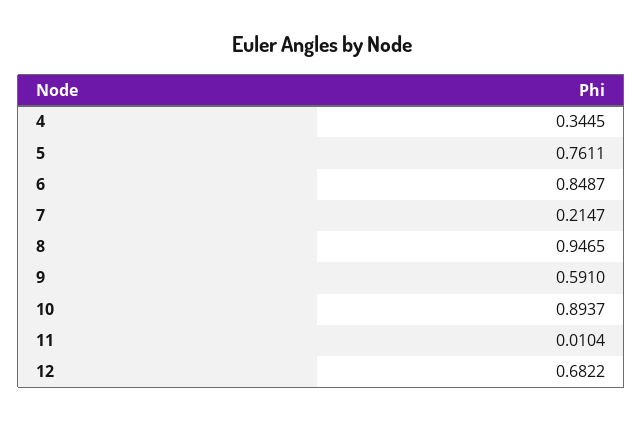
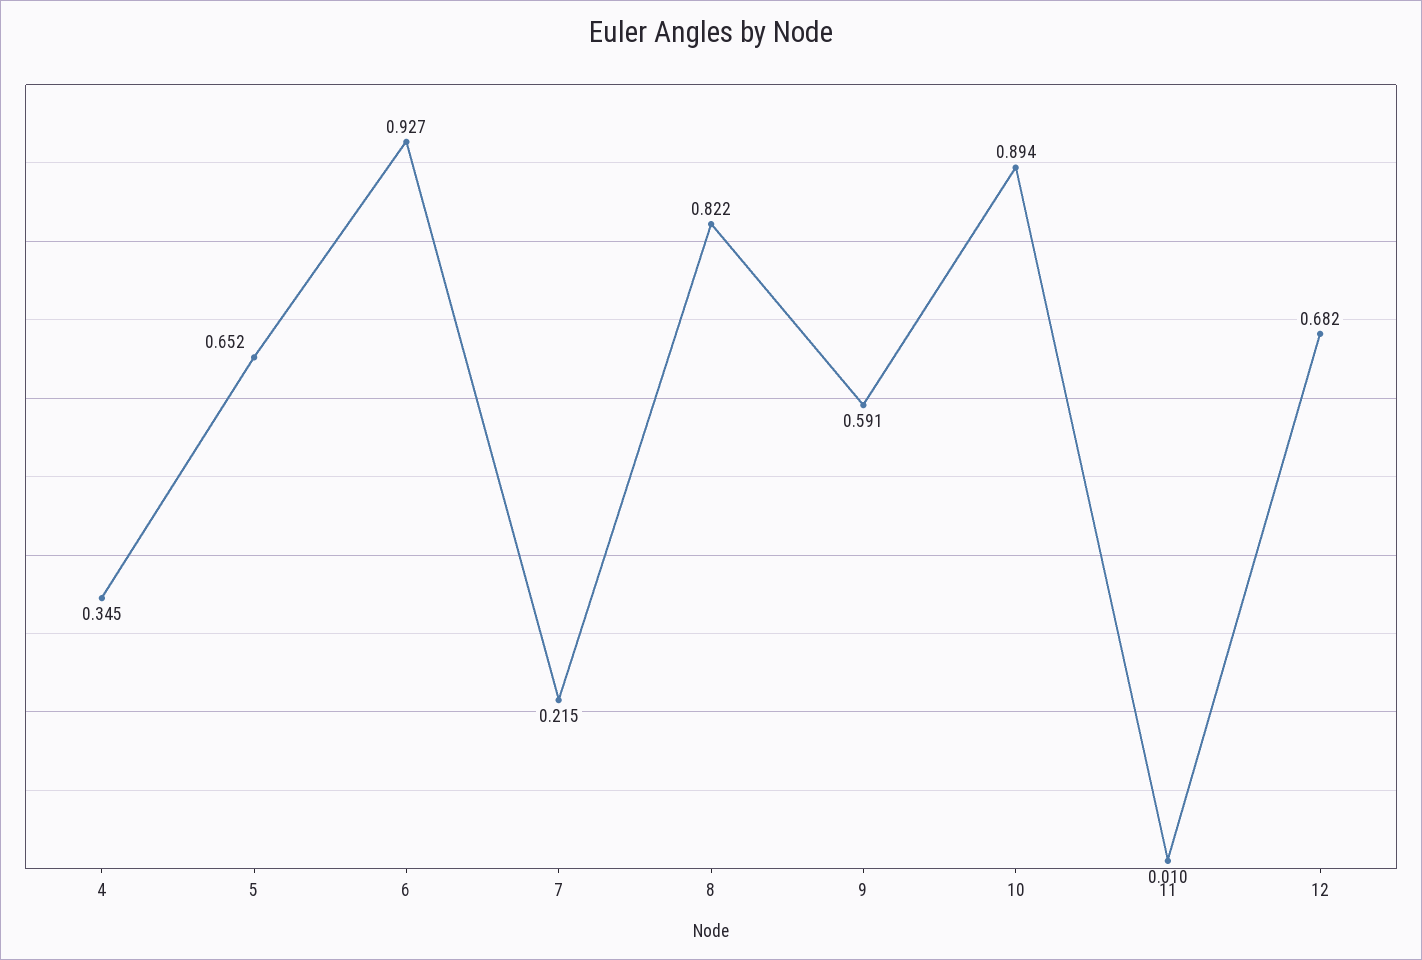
5: 0.7611 -> 0.652
6: 0.8487 -> 0.927
8: 0.9465 -> 0.822

